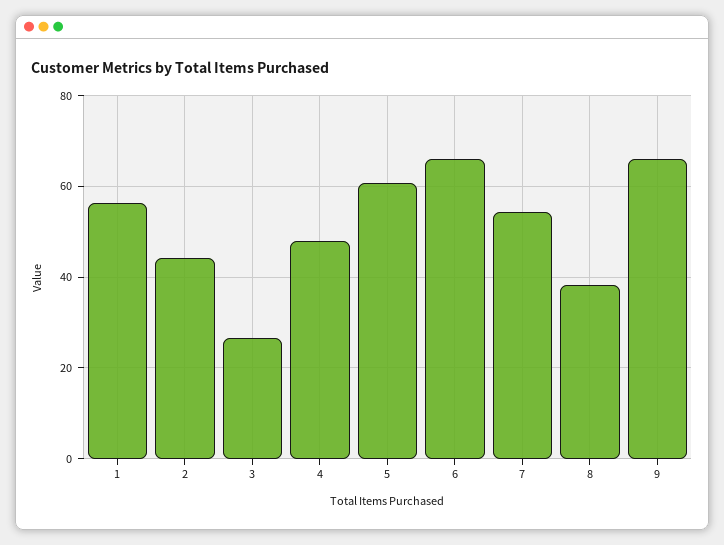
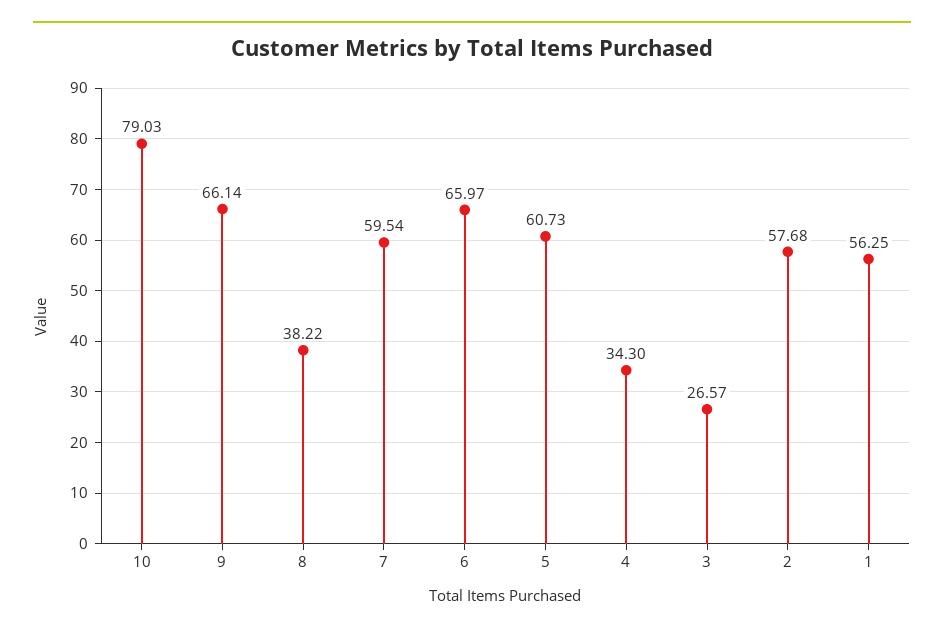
2: 44 -> 57.68
4: 48 -> 34.3
7: 54 -> 59.54
10: none -> 79.03

